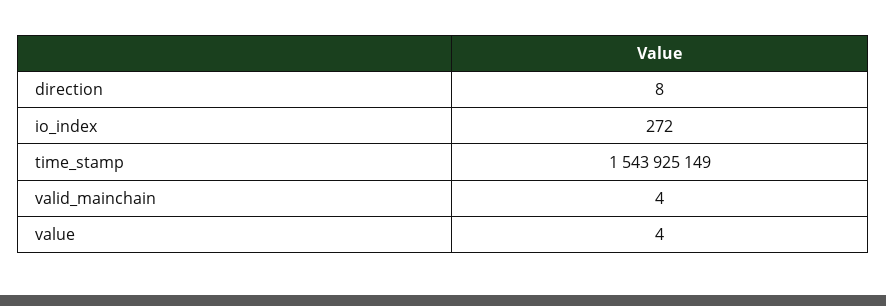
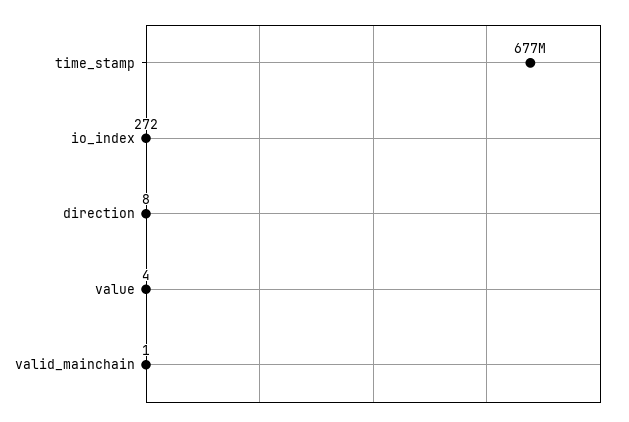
time_stamp: 1543925149 -> 677000000
valid_mainchain: 4 -> 1

